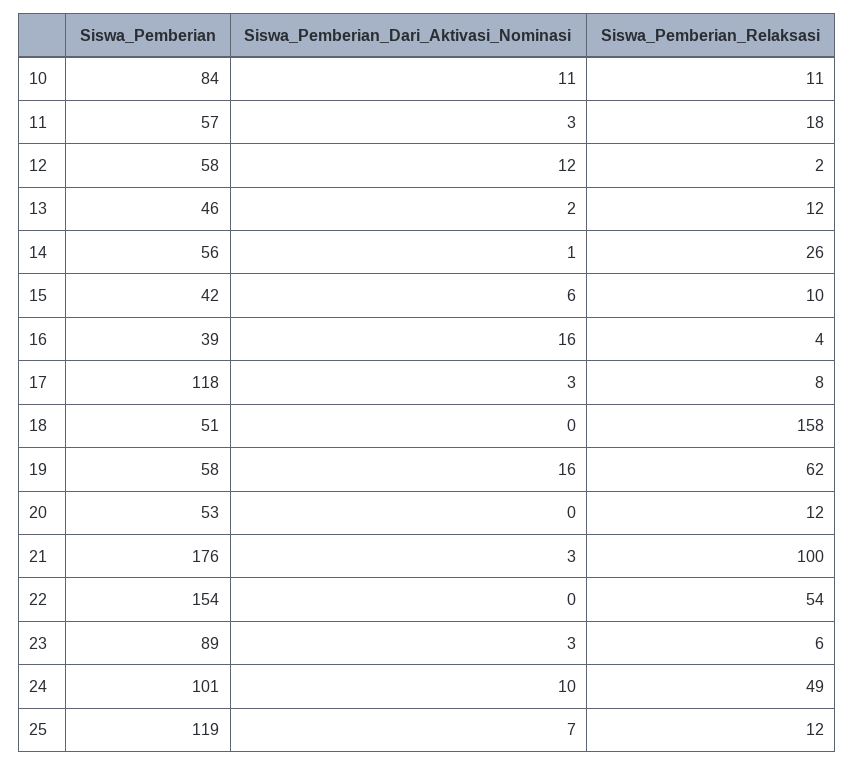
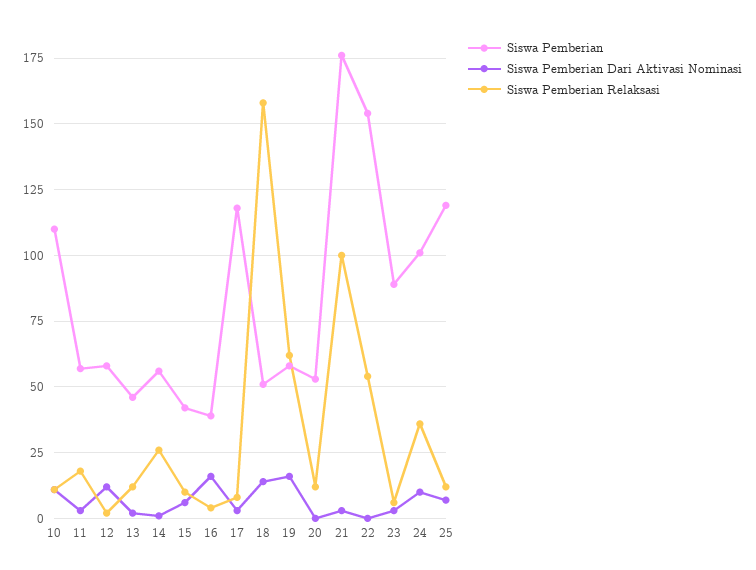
Siswa_Pemberian, 10: 84 -> 110
Siswa_Pemberian_Dari_Aktivasi_Nominasi, 18: 0 -> 15
Siswa_Pemberian_Relaksasi, 24: 49 -> 35

